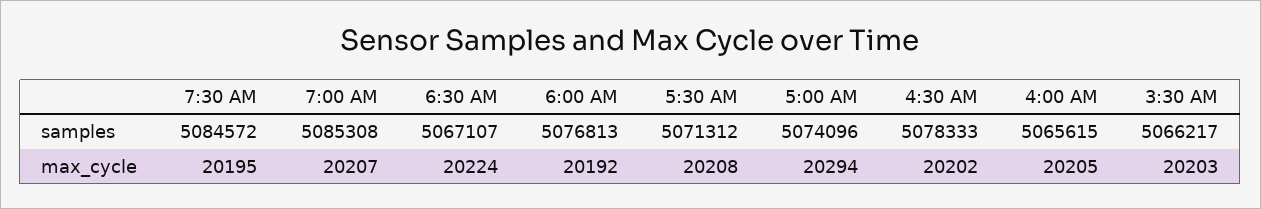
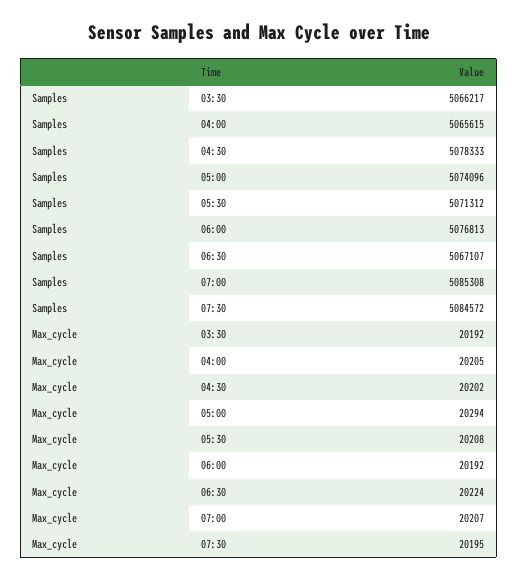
3:30 AM, max_cycle: 20203 -> 20192

